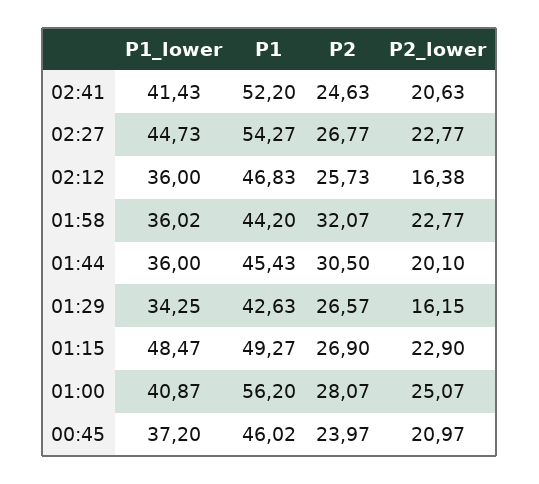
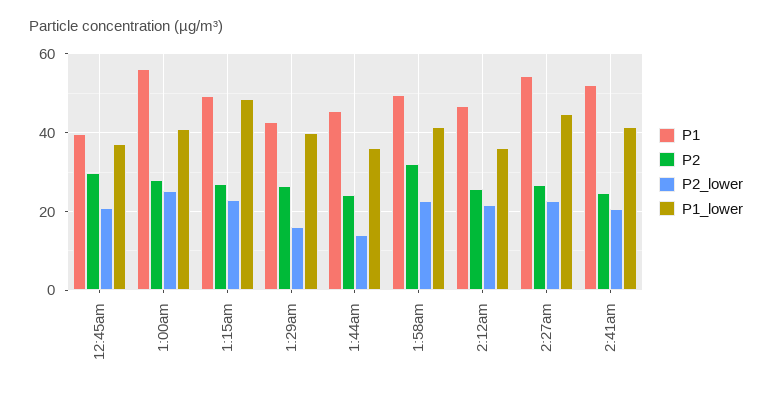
P2_lower, 02:12: 16.38 -> 22
P1_lower, 01:58: 36.02 -> 42
P1, 01:58: 44.2 -> 50
P2, 01:44: 30.5 -> 24
P2_lower, 01:44: 20.1 -> 14
P1_lower, 01:29: 34.25 -> 40
P1, 00:45: 46.02 -> 40
P2, 00:45: 23.97 -> 30

